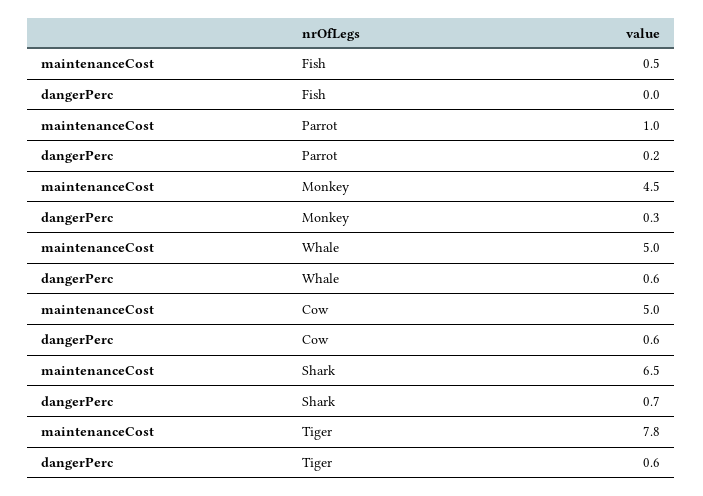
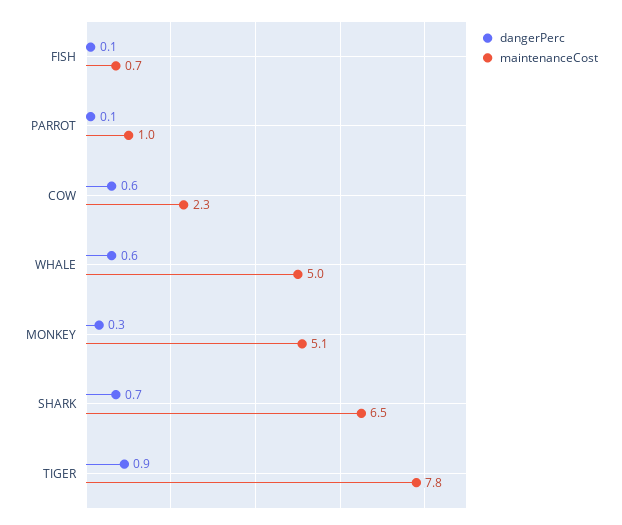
maintenanceCost, Fish: 0.5 -> 0.7
dangerPerc, Fish: 0 -> 0.1
dangerPerc, Parrot: 0.2 -> 0.1
maintenanceCost, Monkey: 4.5 -> 5.1
maintenanceCost, Cow: 5 -> 2.3
dangerPerc, Tiger: 0.6 -> 0.9

